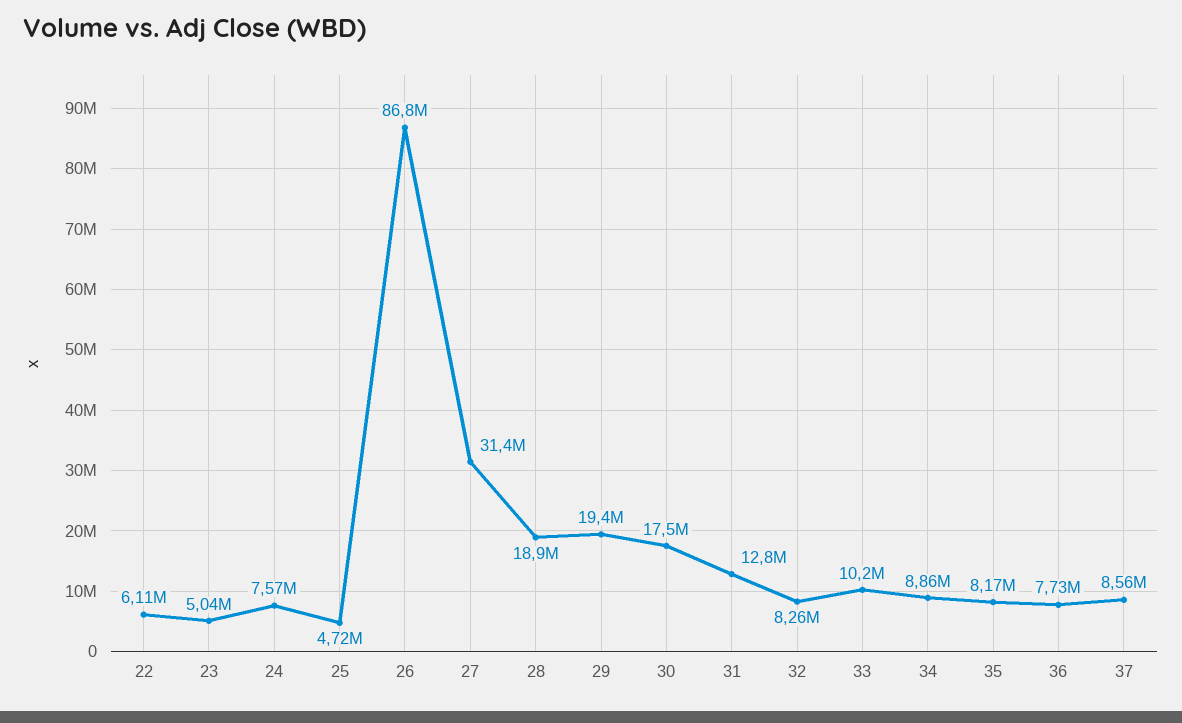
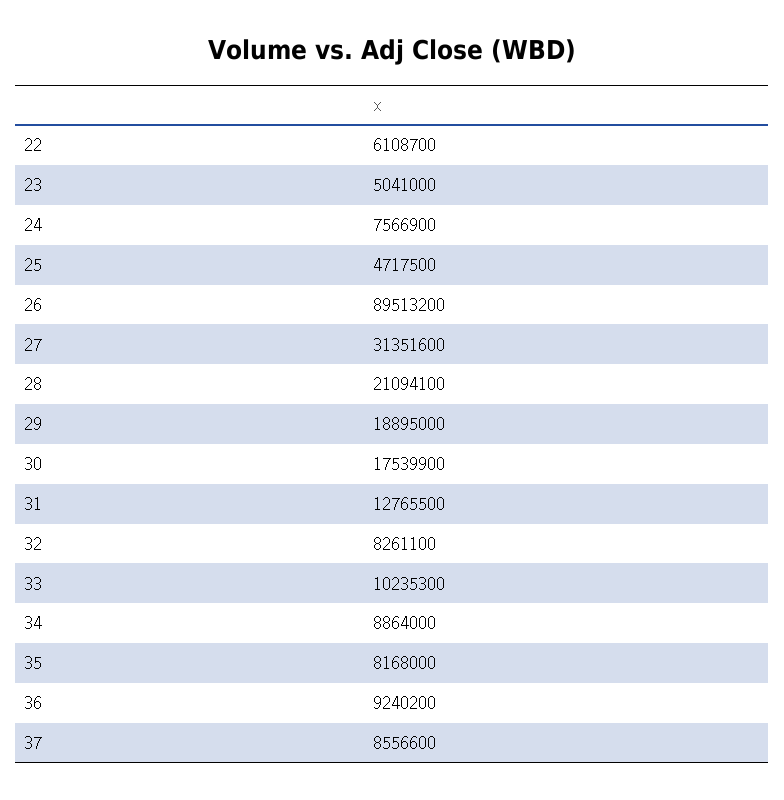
26: 86800000 -> 89513200
28: 18900000 -> 21094100
29: 19400000 -> 18895000
36: 7730000 -> 9240200

